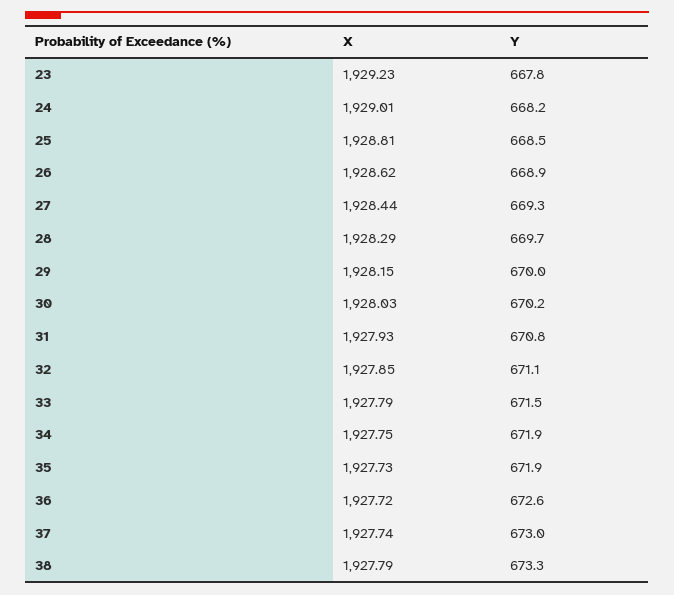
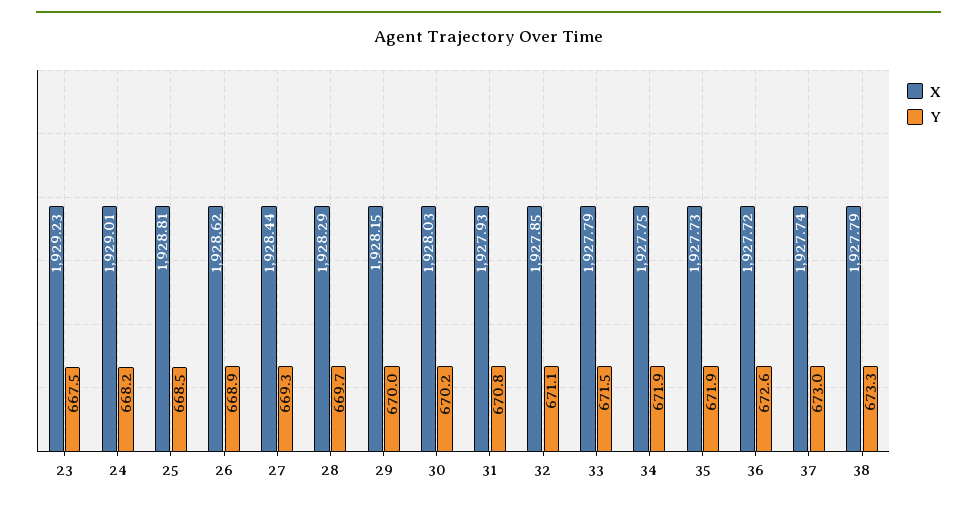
Y, 23: 667.8 -> 667.5

